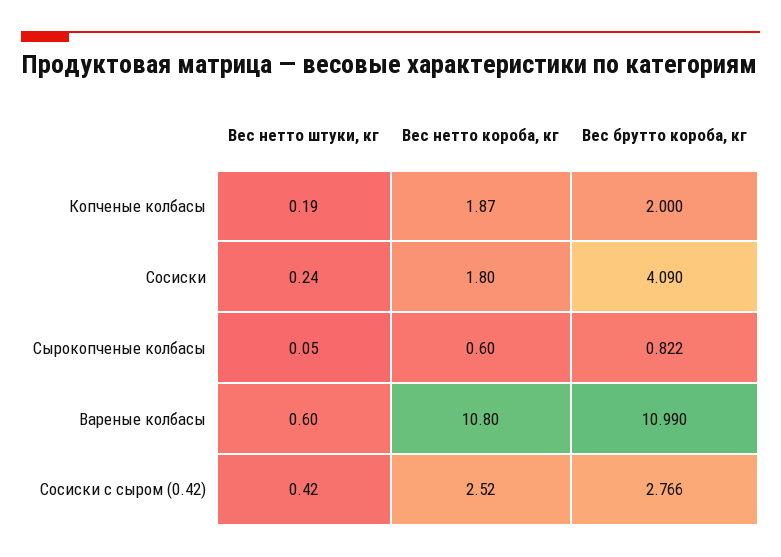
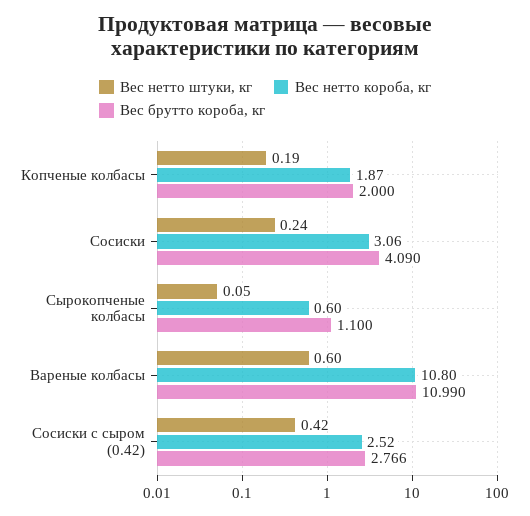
Вес нетто короба, кг, Сосиски: 1.8 -> 3.06
Вес брутто короба, кг, Сырокопченые колбасы: 0.822 -> 1.1

